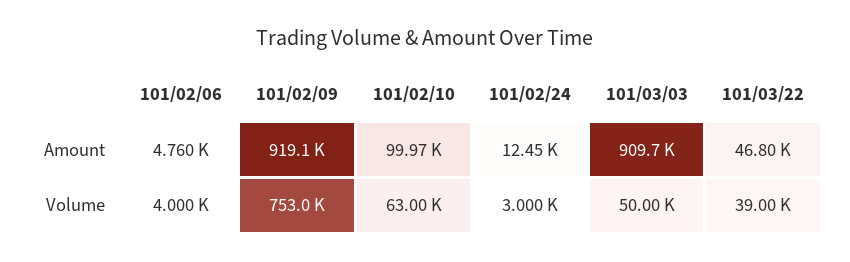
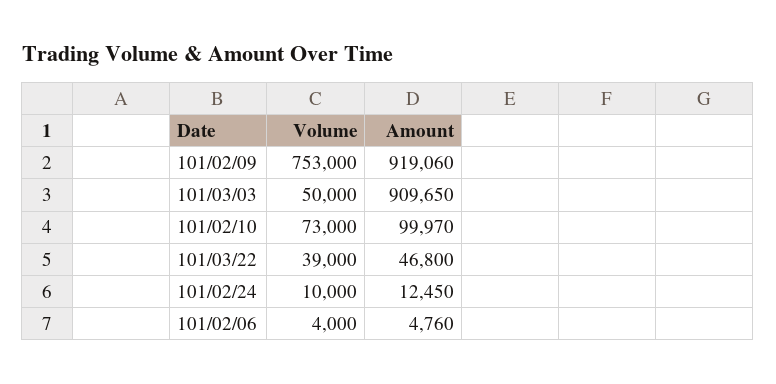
101/02/10, Volume: 63000 -> 73000
101/02/24, Volume: 3000 -> 10000

